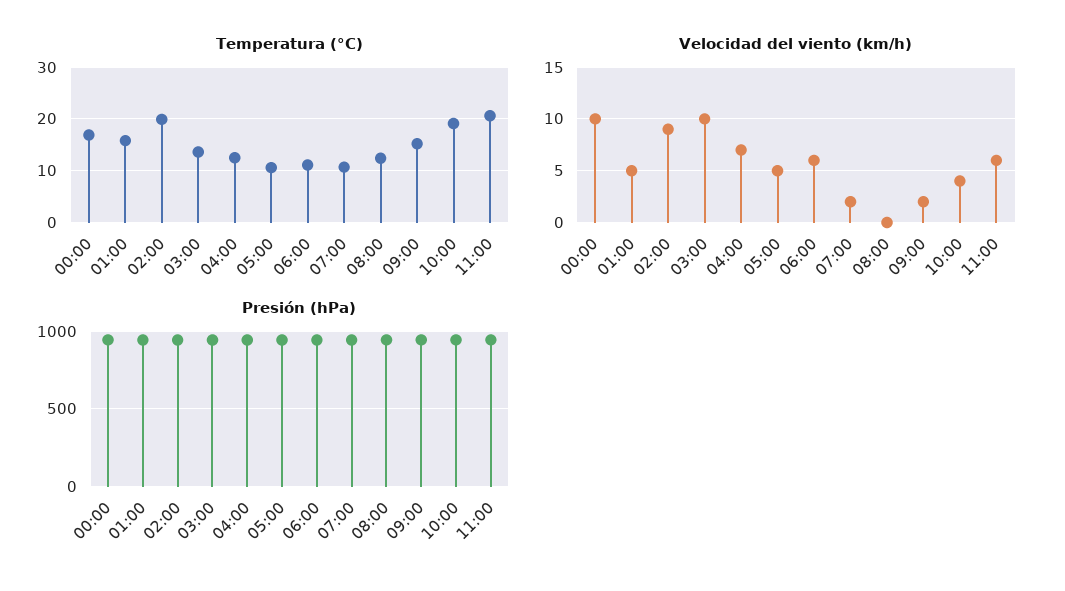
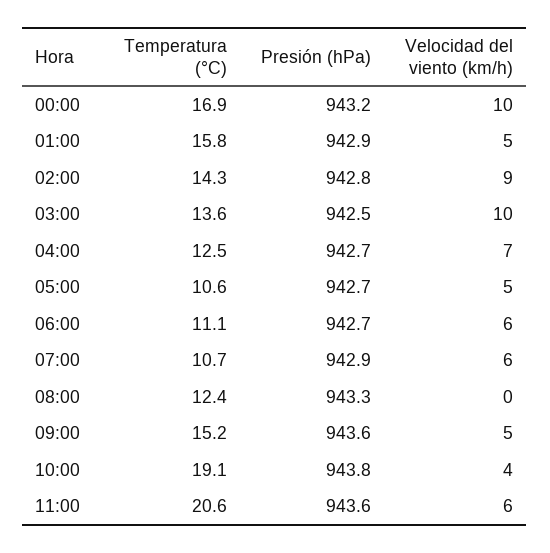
Temperatura (°C), 02:00: 20 -> 14.3
Velocidad del viento (km/h), 07:00: 2 -> 6
Velocidad del viento (km/h), 09:00: 2 -> 5

